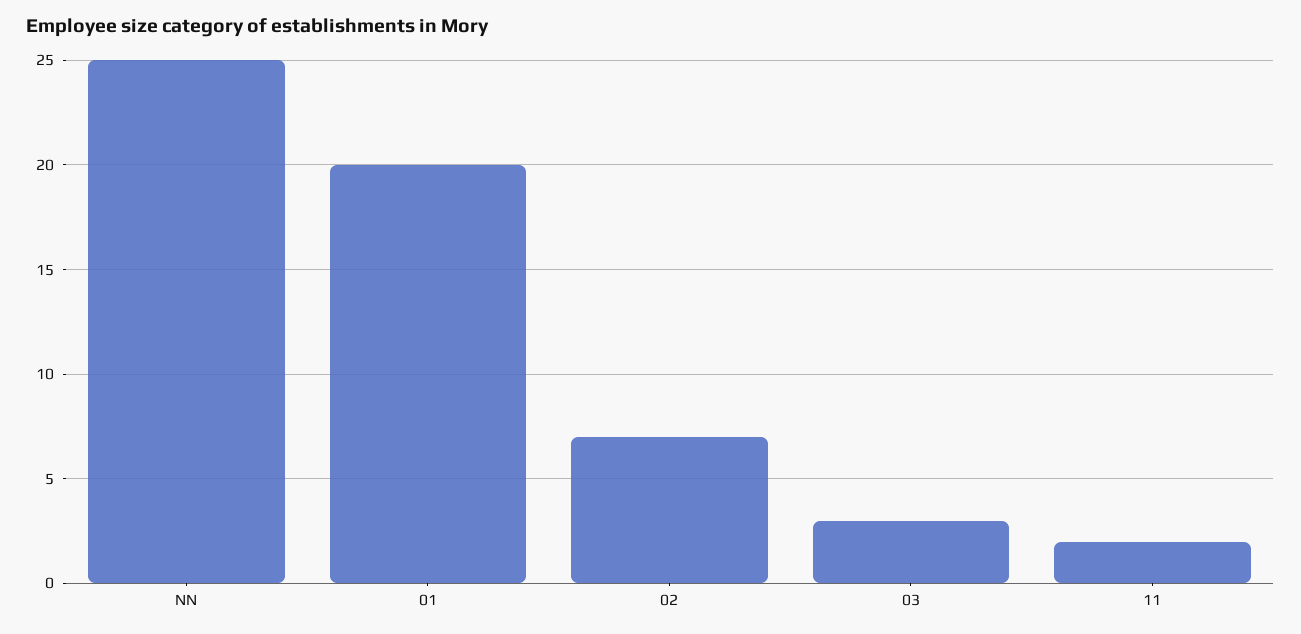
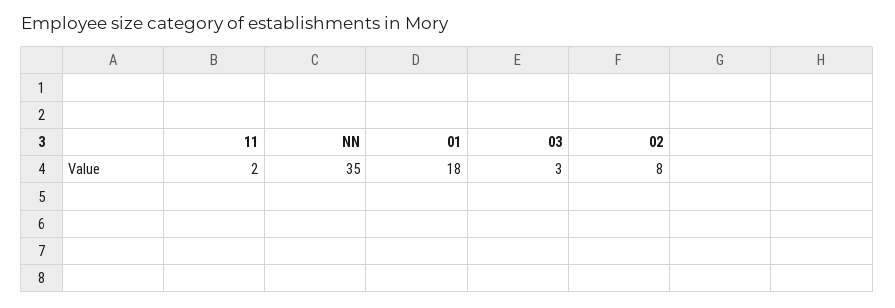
NN: 25 -> 35
01: 20 -> 18
02: 7 -> 8

